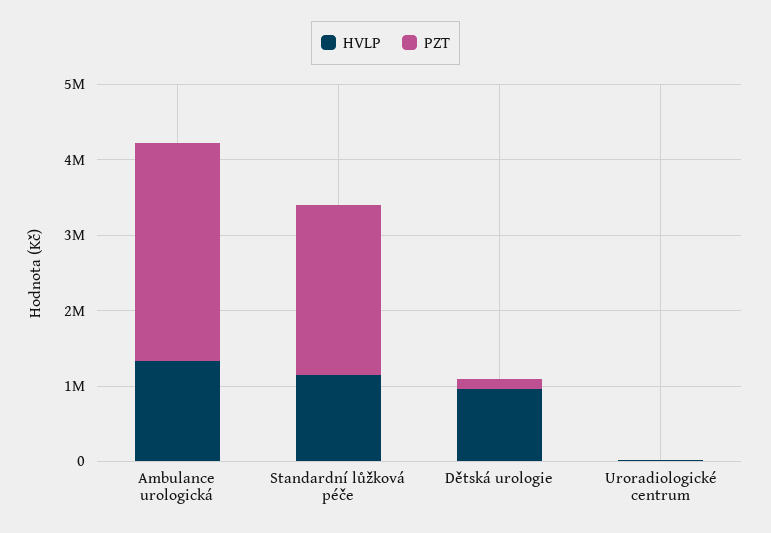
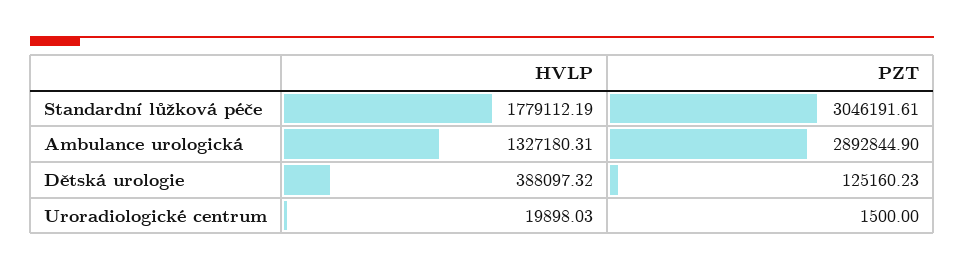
HVLP, Standardní lůžková péče: 1200000 -> 1779112.19
PZT, Standardní lůžková péče: 2200000 -> 3046191.61
HVLP, Dětská urologie: 1000000 -> 388097.32

